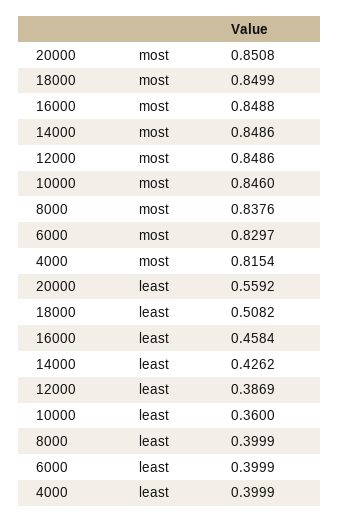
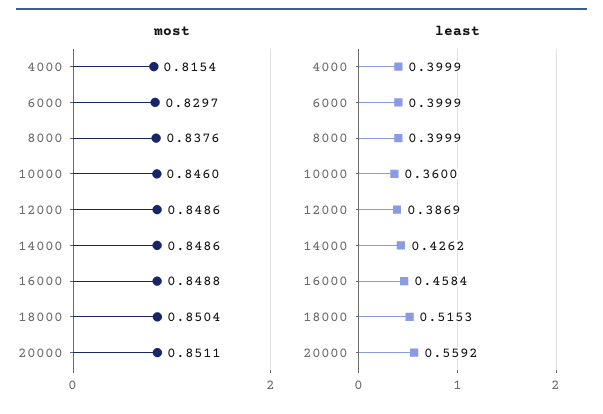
most, 20000: 0.8508 -> 0.8511
most, 18000: 0.8499 -> 0.8504
least, 18000: 0.5082 -> 0.5153

